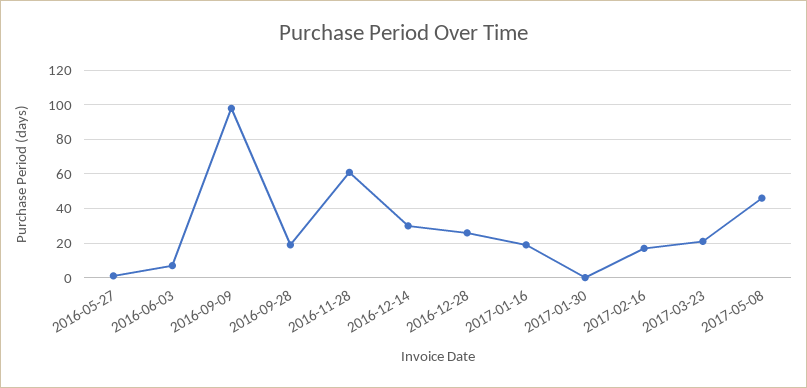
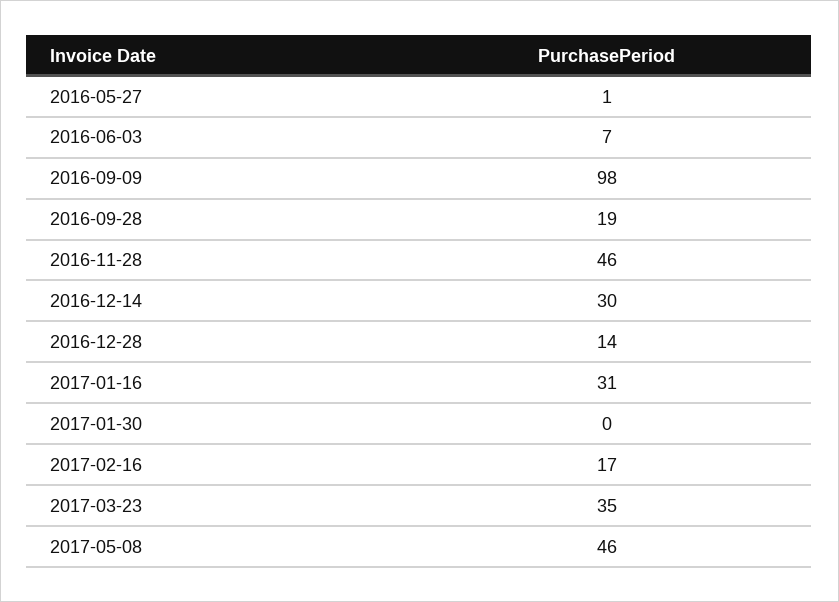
2016-11-28: 60 -> 46
2016-12-28: 25 -> 14
2017-01-16: 20 -> 31
2017-03-23: 20 -> 35

